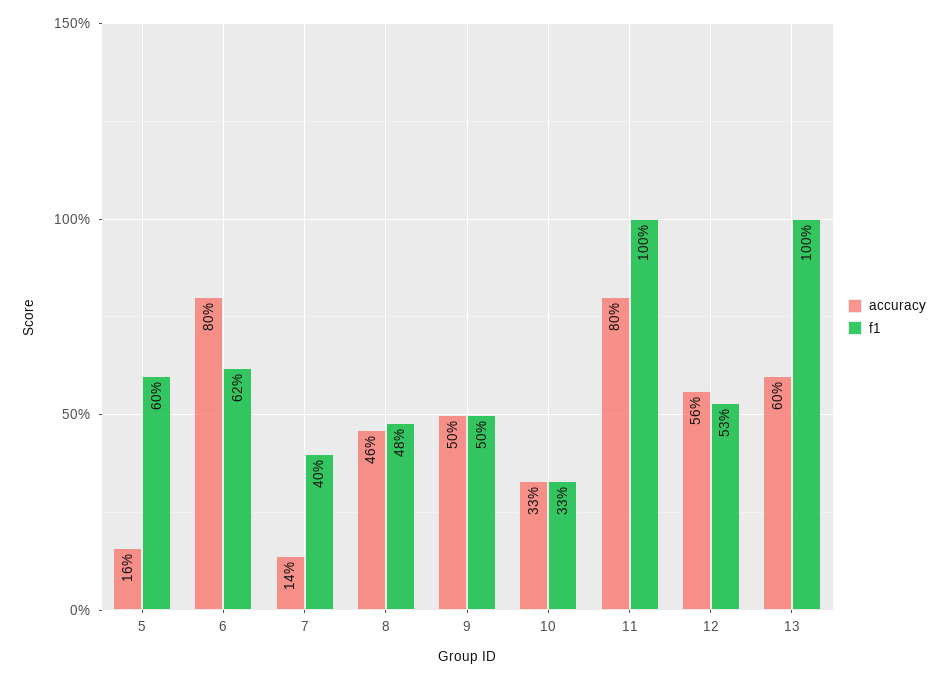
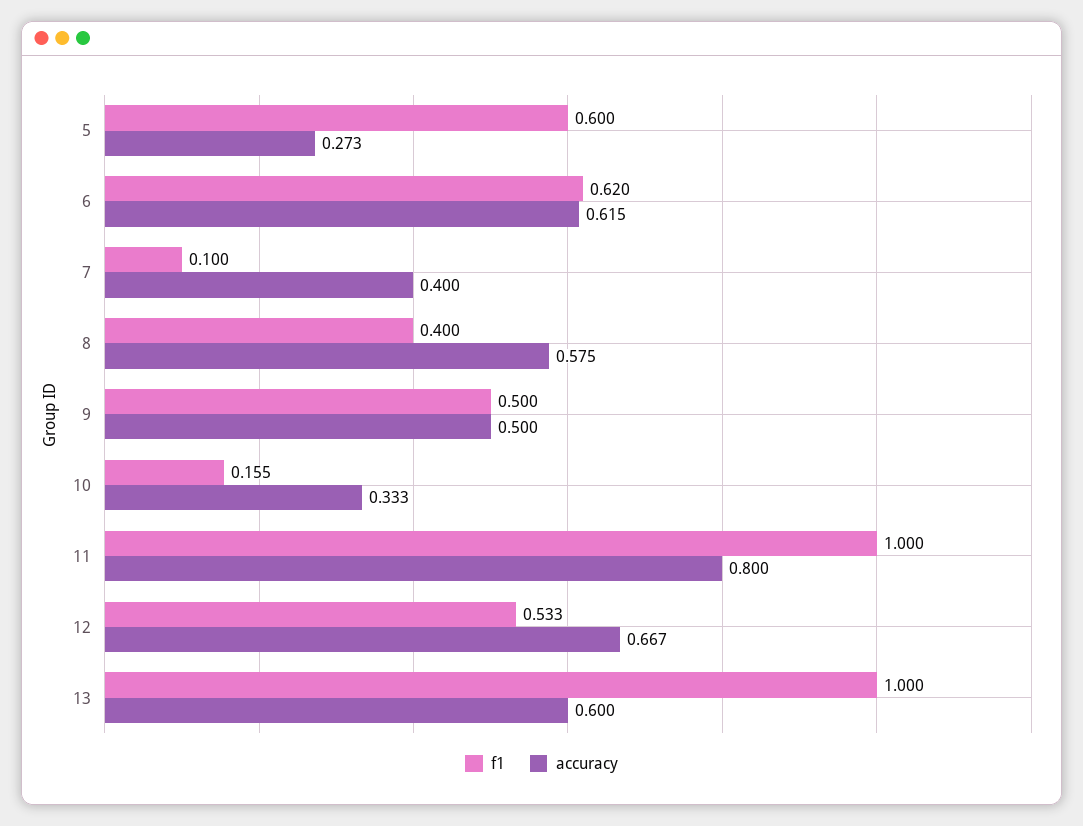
accuracy, 5: 0.16 -> 0.273
accuracy, 6: 0.8 -> 0.615
accuracy, 7: 0.14 -> 0.4
f1, 7: 0.4 -> 0.1
accuracy, 8: 0.46 -> 0.575
f1, 8: 0.48 -> 0.4
f1, 10: 0.33 -> 0.155
accuracy, 12: 0.56 -> 0.667

